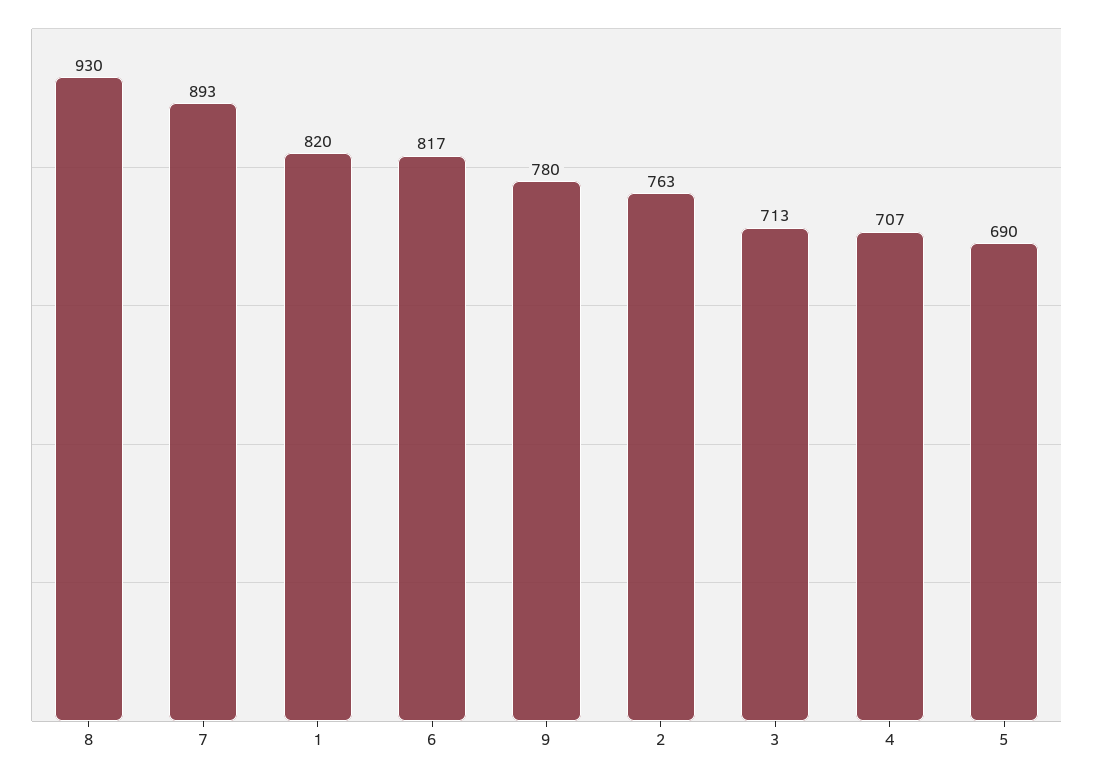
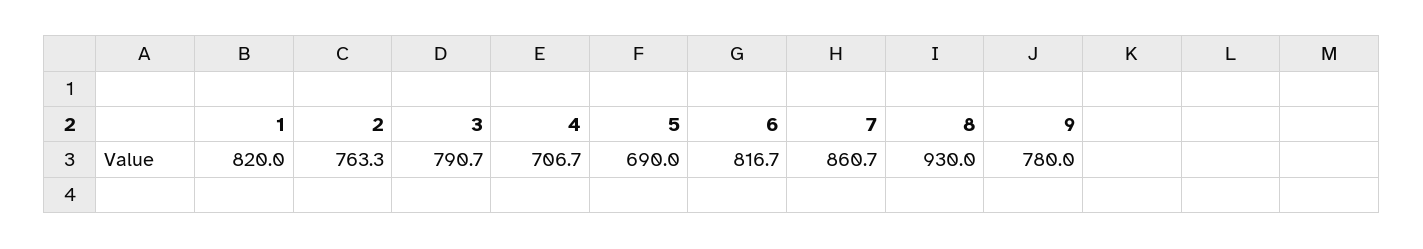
7: 893 -> 860.7
3: 713 -> 790.7

